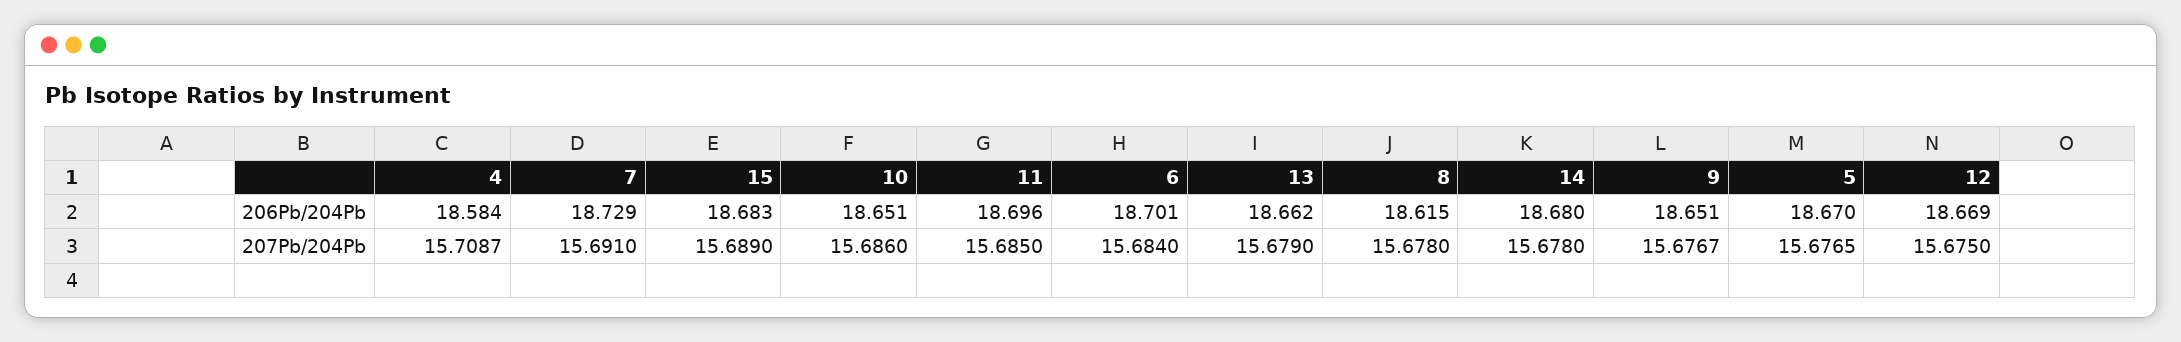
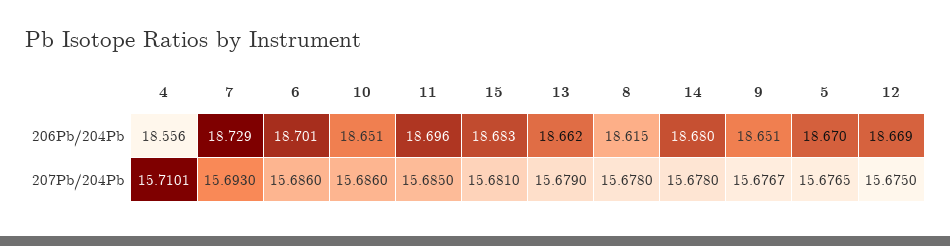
4, 206Pb/204Pb: 18.584 -> 18.556
4, 207Pb/204Pb: 15.7087 -> 15.7101
7, 207Pb/204Pb: 15.691 -> 15.693
15, 207Pb/204Pb: 15.689 -> 15.681
6, 207Pb/204Pb: 15.684 -> 15.686

